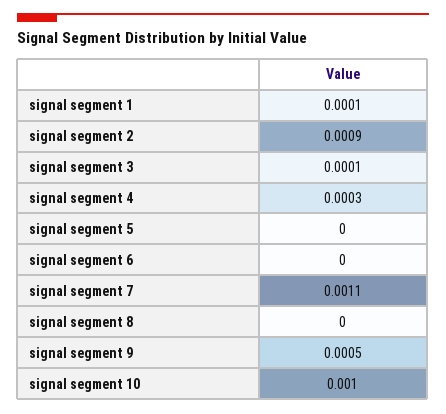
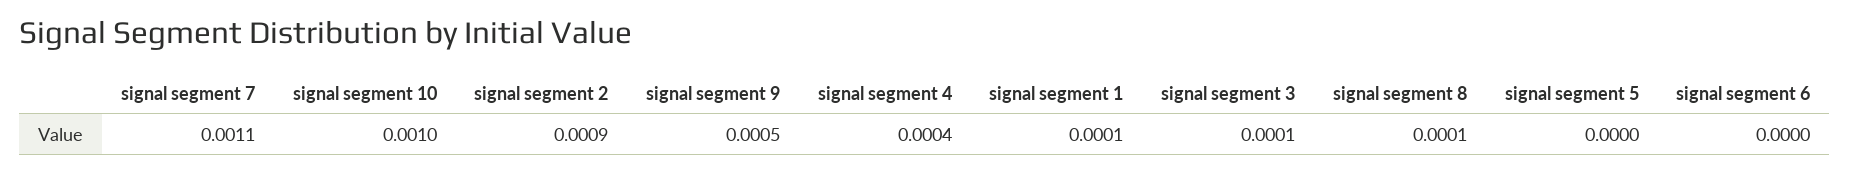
signal segment 4: 0.0003 -> 0.0004
signal segment 8: 0 -> 0.0001

